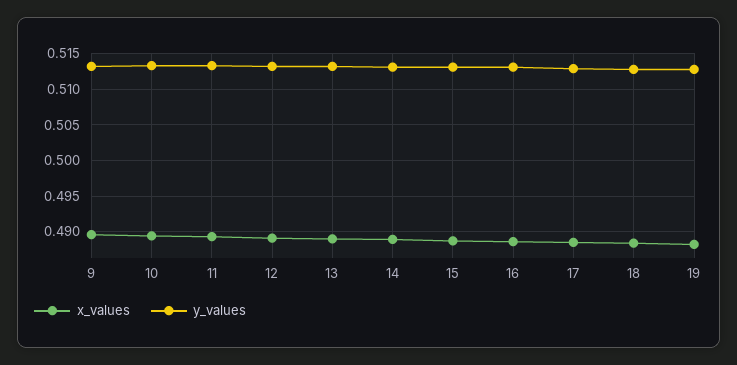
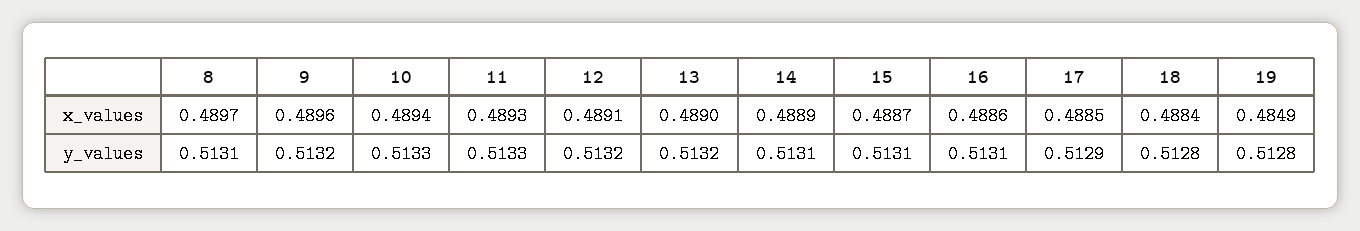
x_values, 19: 0.488 -> 0.4849
x_values, 8: none -> 0.4897
y_values, 8: none -> 0.5131

